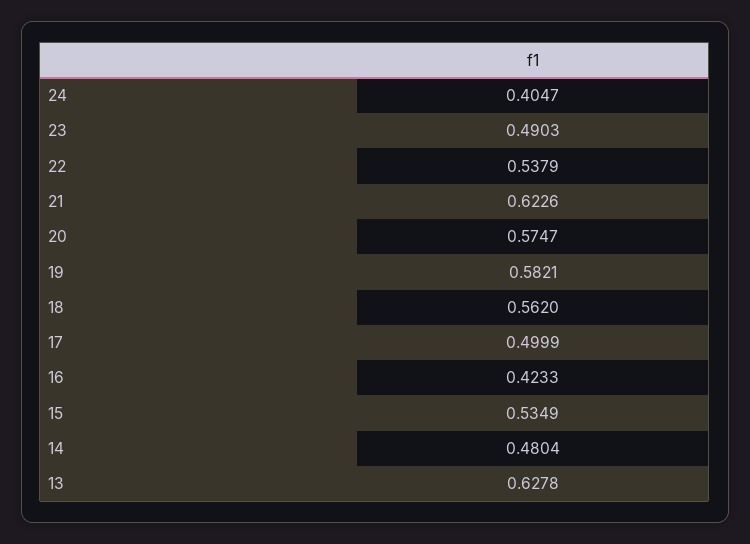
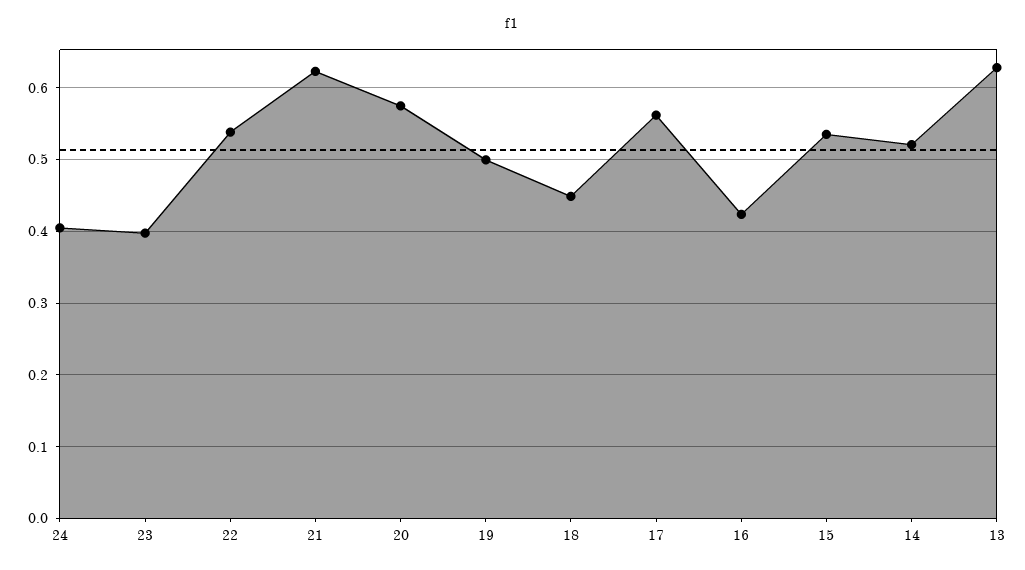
23: 0.4903 -> 0.4
19: 0.5821 -> 0.5
18: 0.562 -> 0.45
17: 0.4999 -> 0.56
14: 0.4804 -> 0.52

